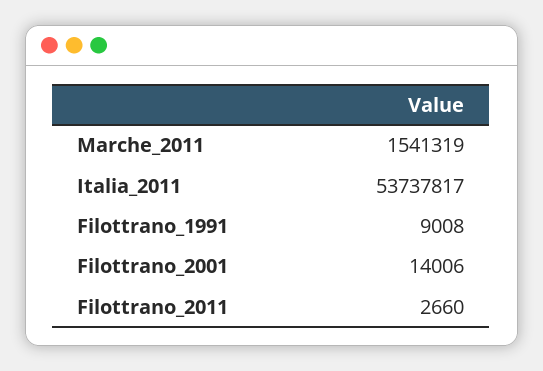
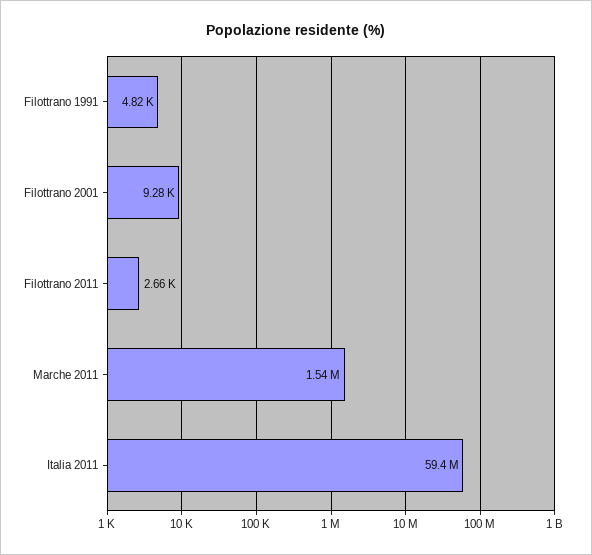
Italia_2011: 53737817 -> 59400000
Filottrano_1991: 9008 -> 4820
Filottrano_2001: 14006 -> 9280

